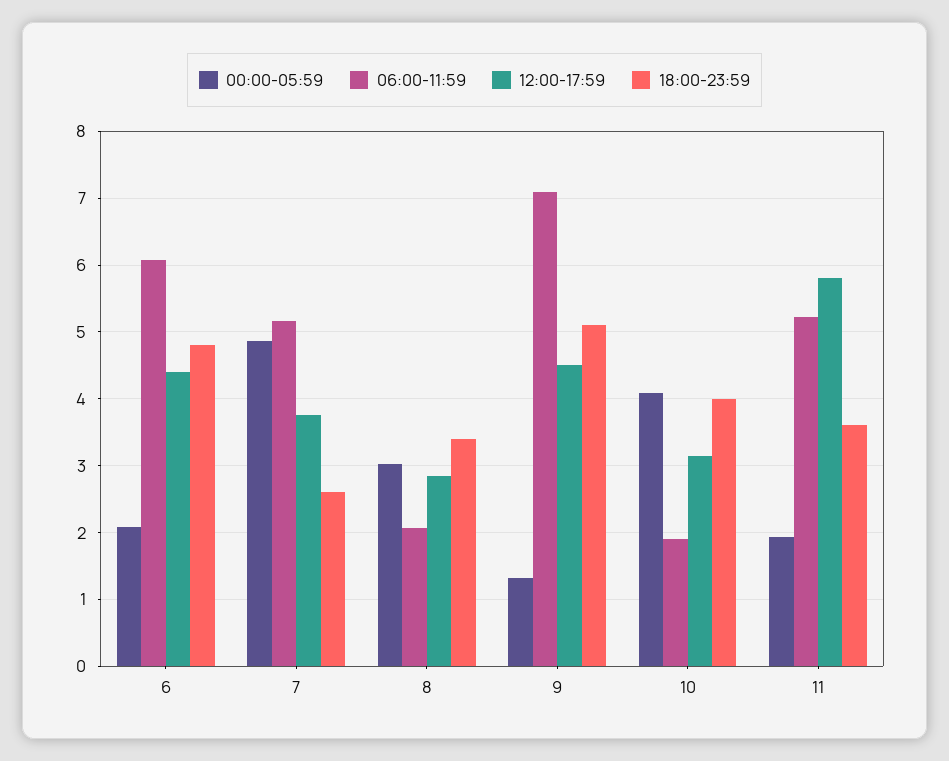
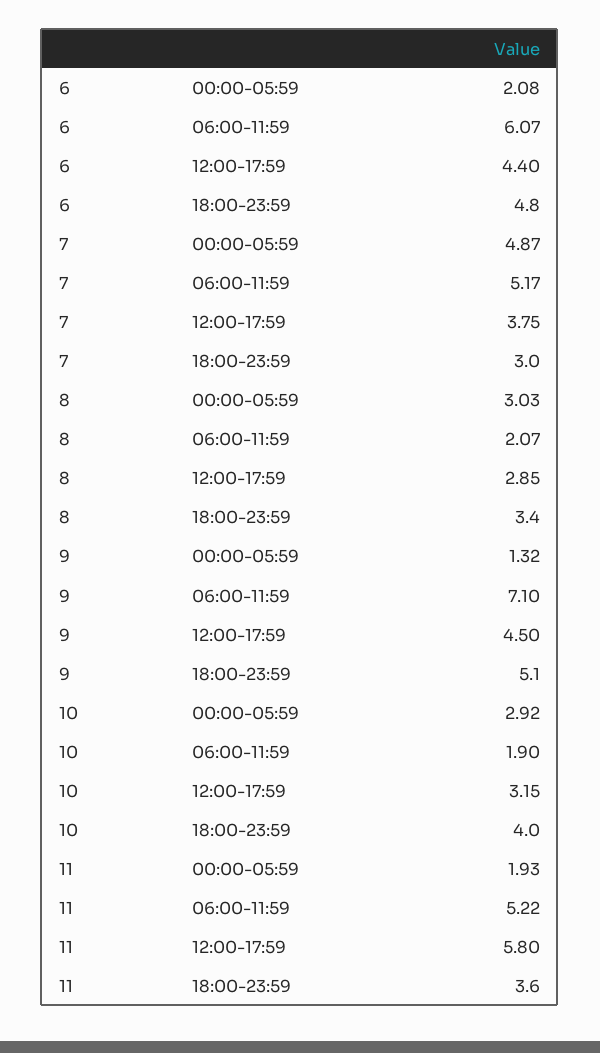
18:00-23:59, 7: 2.6 -> 3
00:00-05:59, 10: 4.1 -> 2.92

